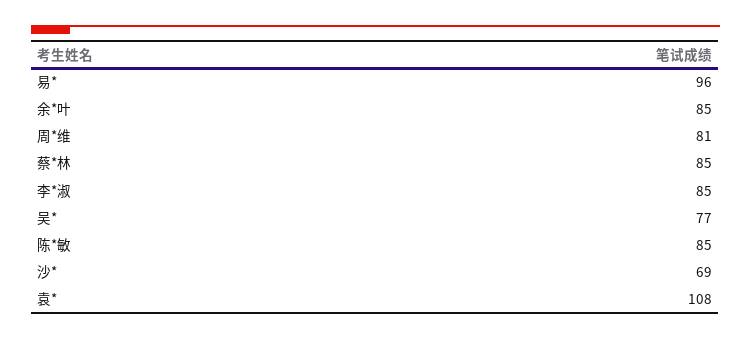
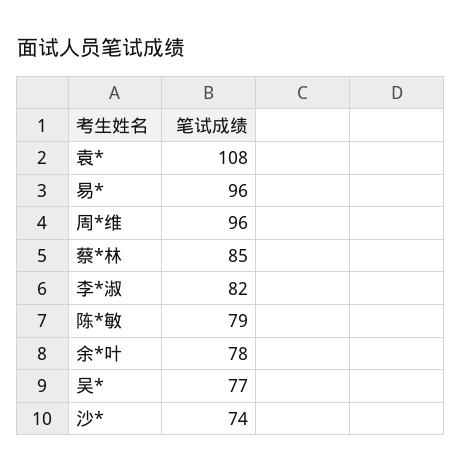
余*叶: 85 -> 78
周*维: 81 -> 96
李*淑: 85 -> 82
陈*敏: 85 -> 79
沙*: 69 -> 74

